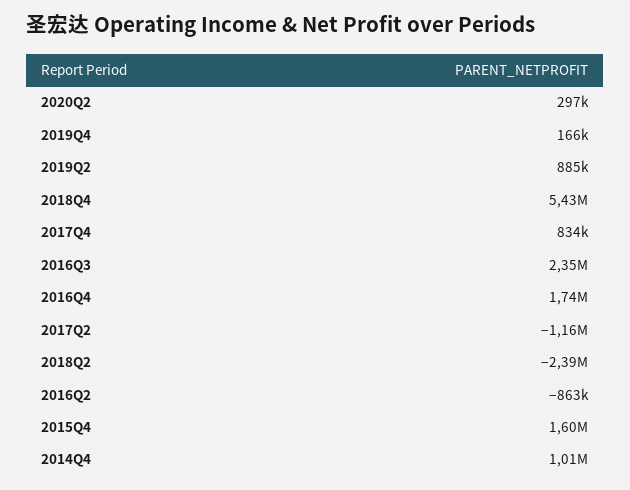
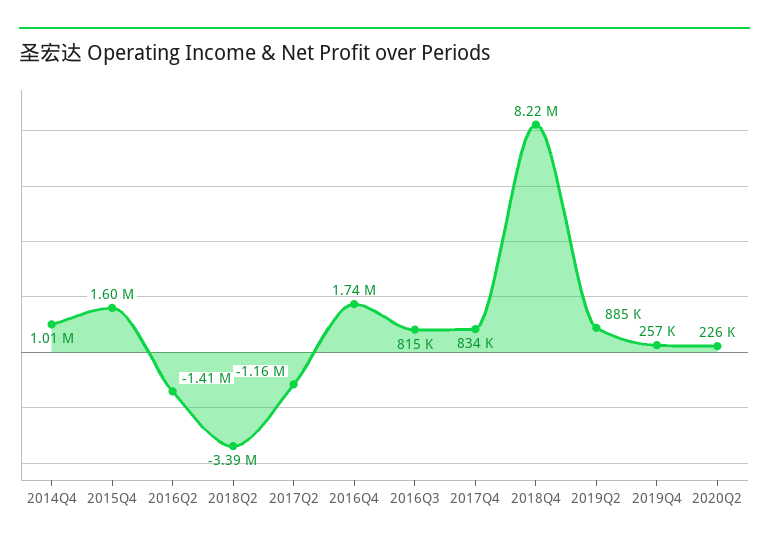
2020Q2: 297000 -> 226000
2019Q4: 166000 -> 257000
2018Q4: 5430000 -> 8220000
2016Q3: 2350000 -> 815000
2018Q2: -2390000 -> -3390000
2016Q2: -863000 -> -1410000

